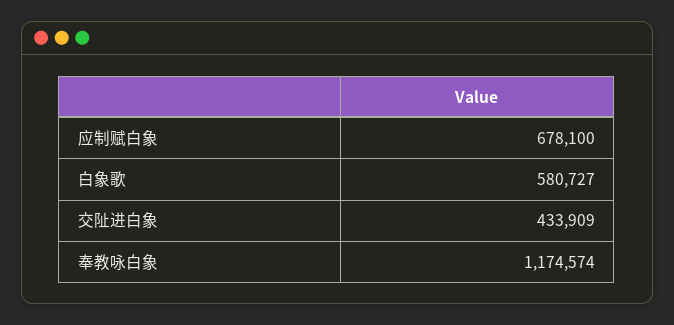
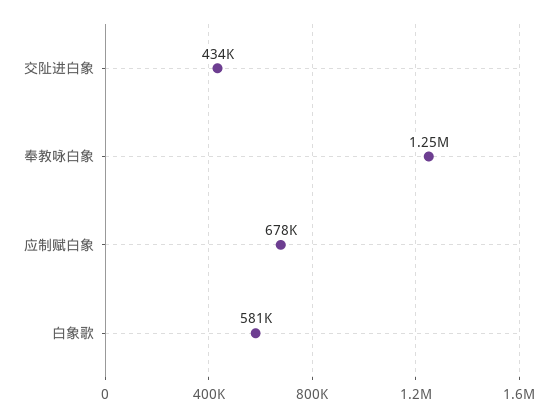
奉教咏白象: 1174574 -> 1250000

